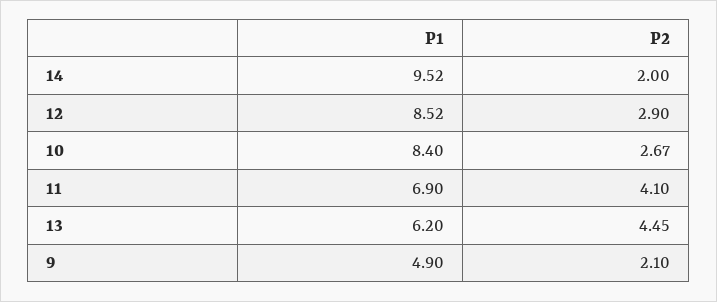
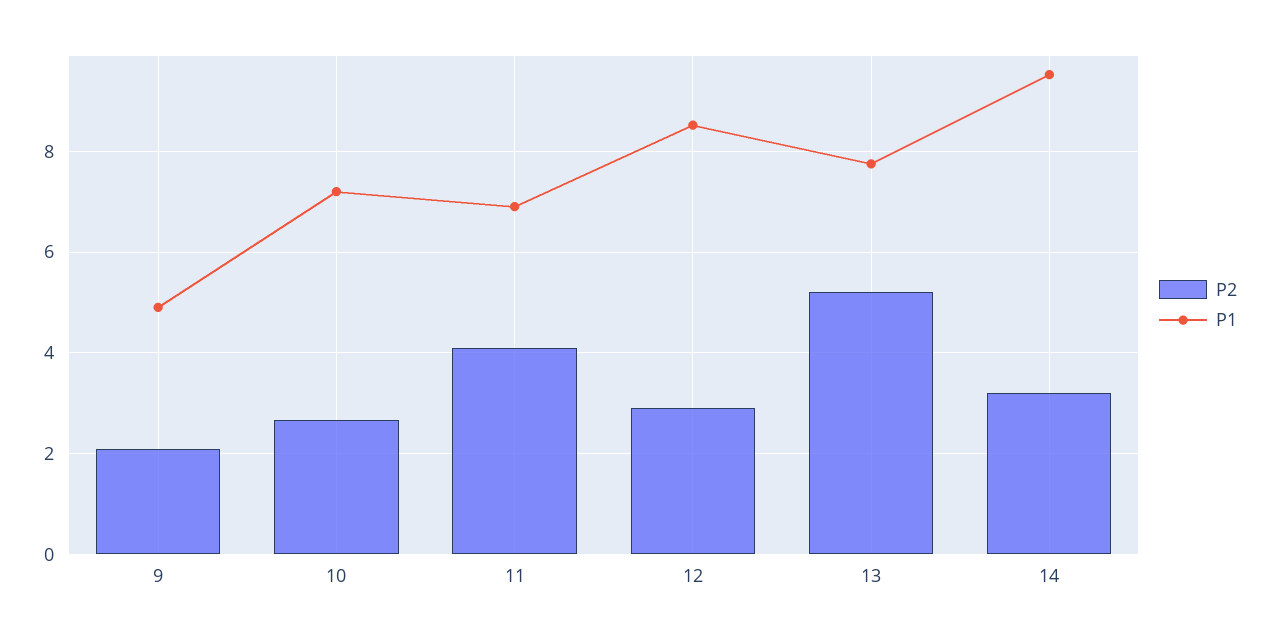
P2, 14: 2 -> 3.2
P1, 10: 8.4 -> 7.2
P1, 13: 6.2 -> 7.8
P2, 13: 4.45 -> 5.2

